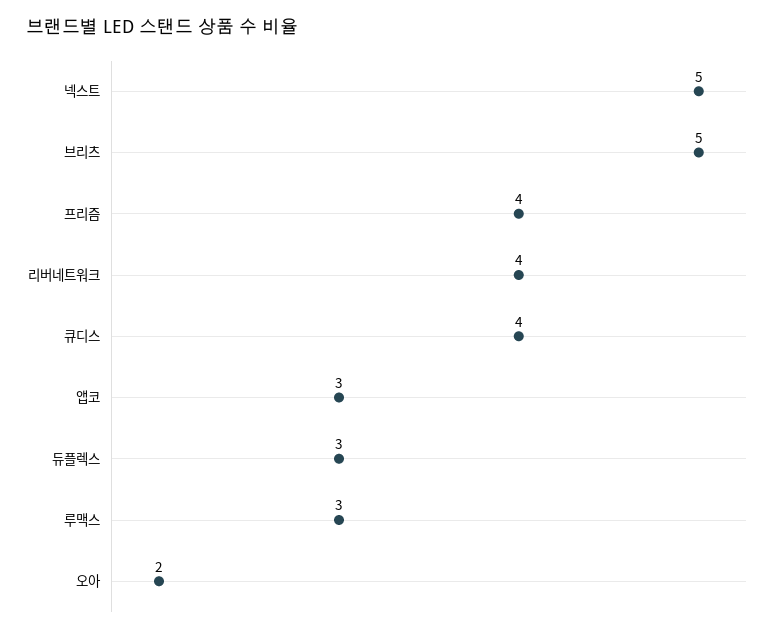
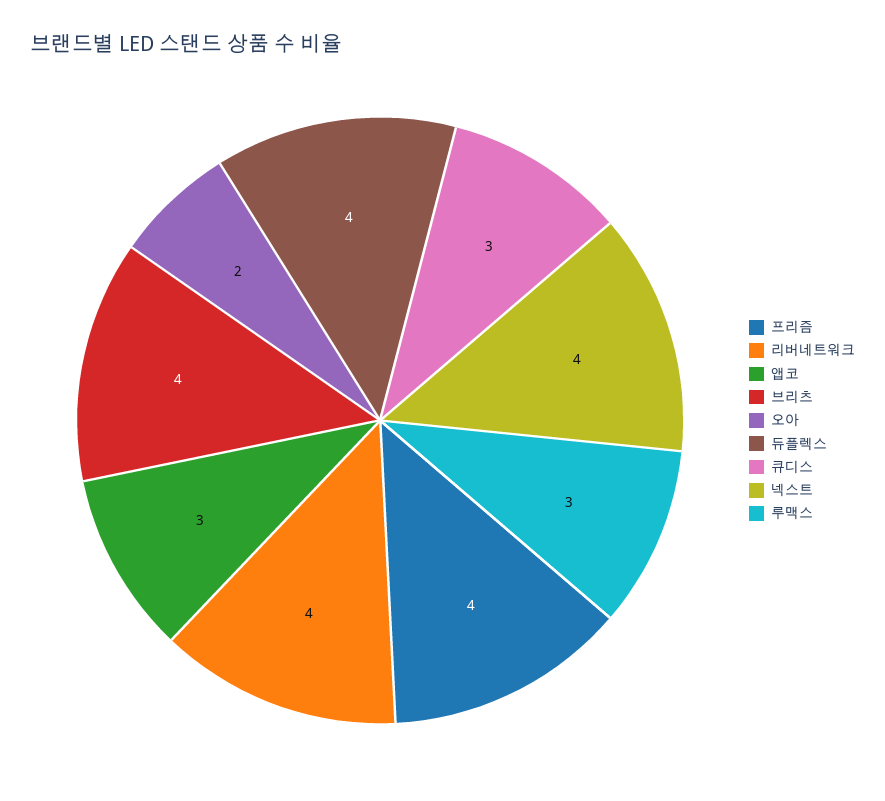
넥스트: 5 -> 4
브리츠: 5 -> 4
큐디스: 4 -> 3
듀플렉스: 3 -> 4

